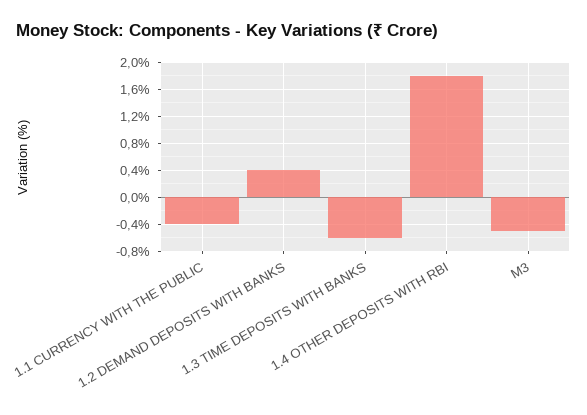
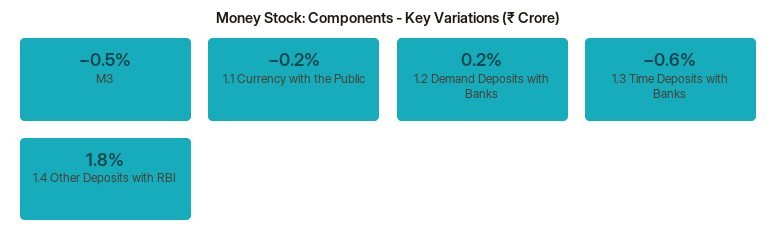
1.1 CURRENCY WITH THE PUBLIC: -0.4 -> -0.2
1.2 DEMAND DEPOSITS WITH BANKS: 0.4 -> 0.2

